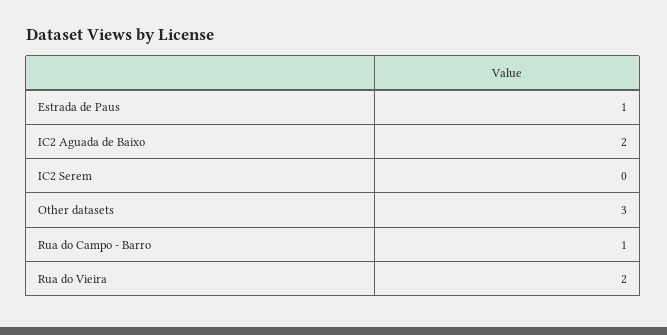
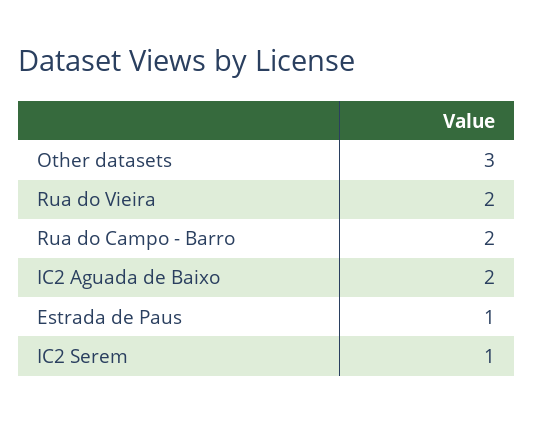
IC2 Serem: 0 -> 1
Rua do Campo - Barro: 1 -> 2

